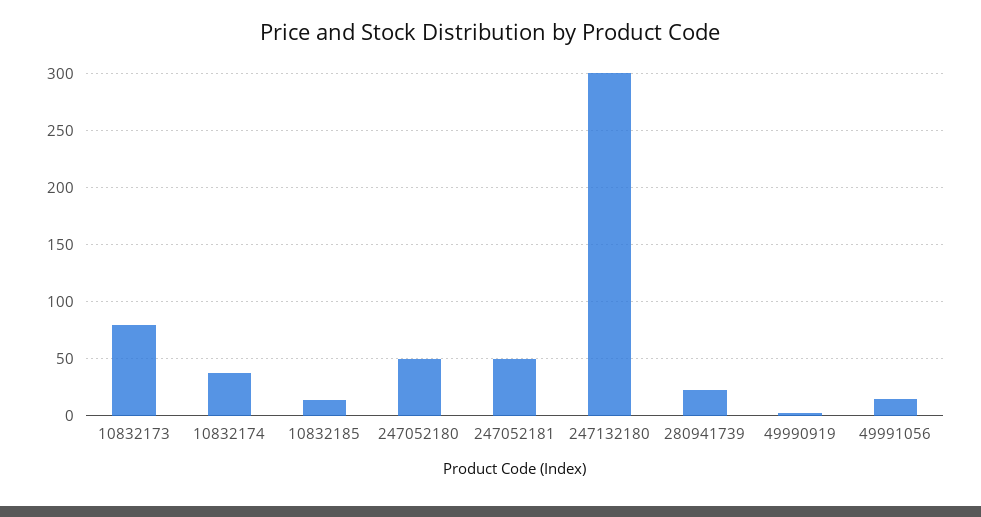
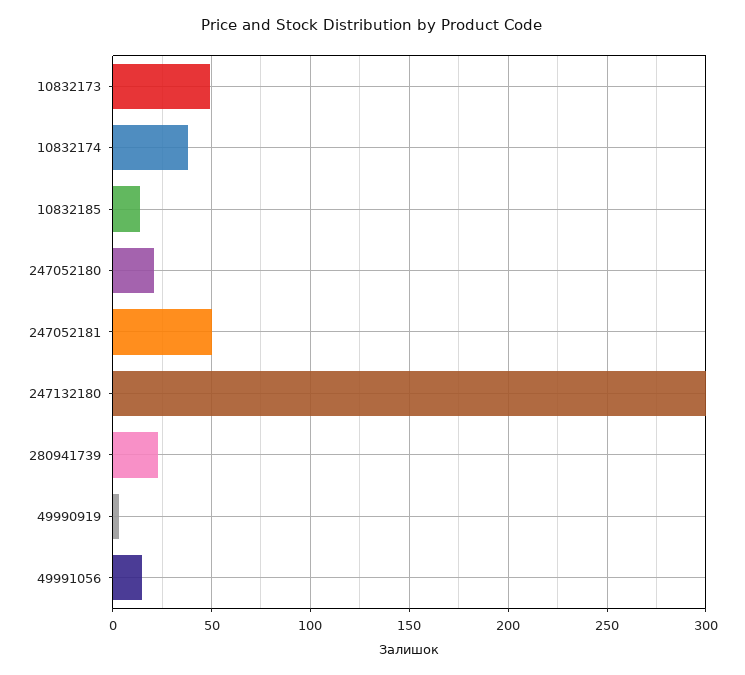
10832173: 80 -> 50
247052180: 50 -> 20

